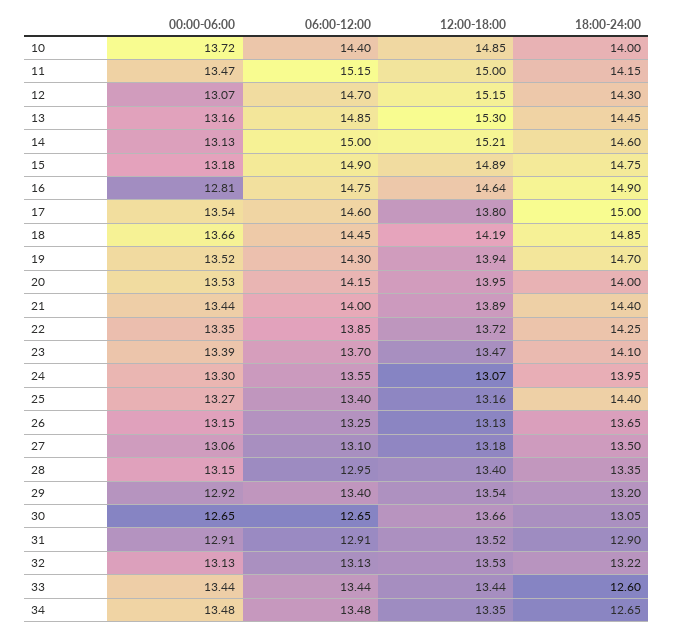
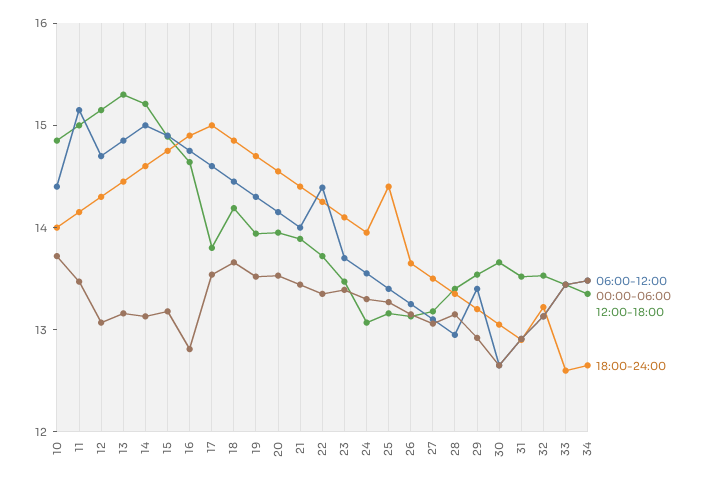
18:00-24:00, 20: 14 -> 14.6
06:00-12:00, 22: 13.85 -> 14.4

